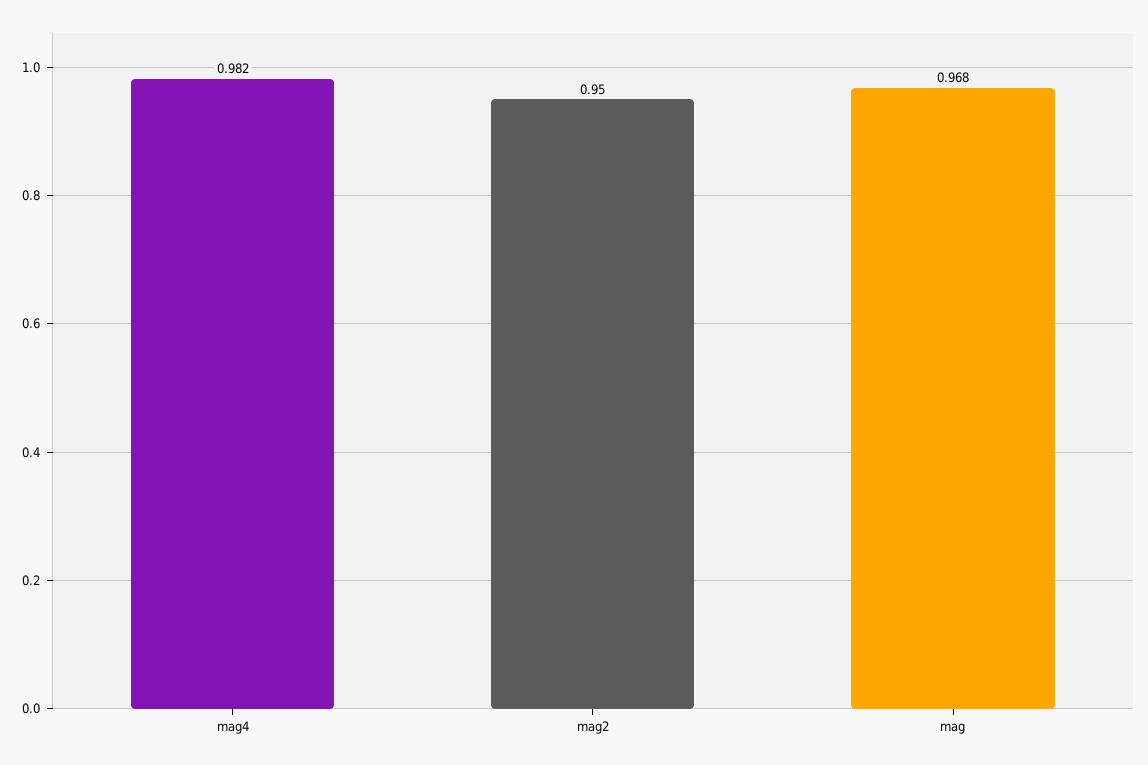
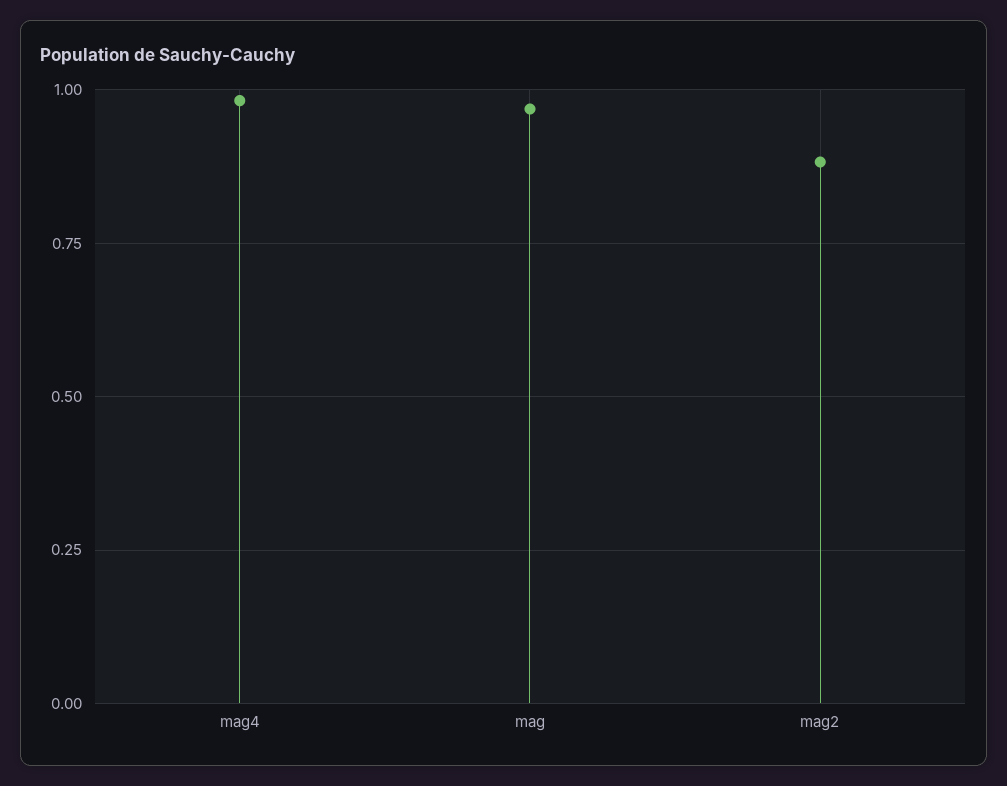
mag2: 0.95 -> 0.875

